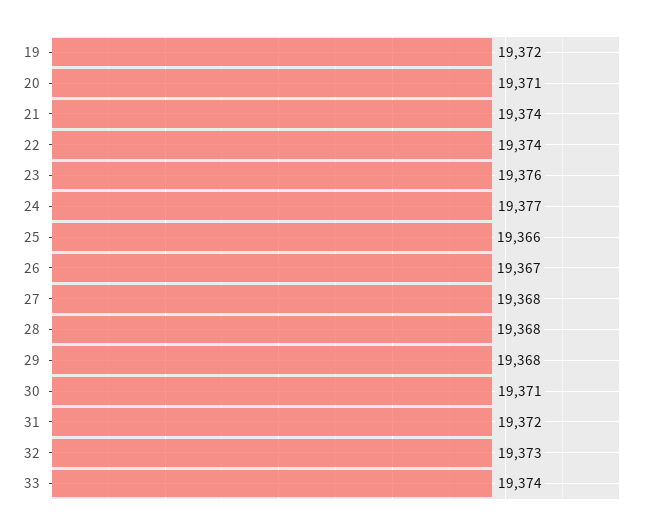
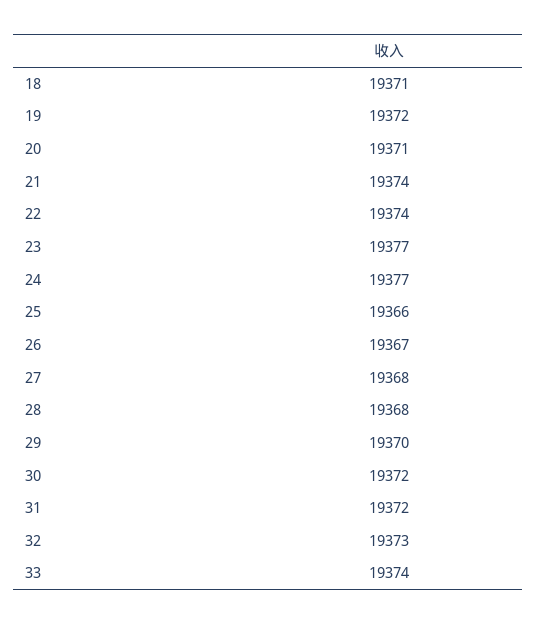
23: 19376 -> 19377
29: 19368 -> 19370
30: 19371 -> 19372
18: none -> 19371

